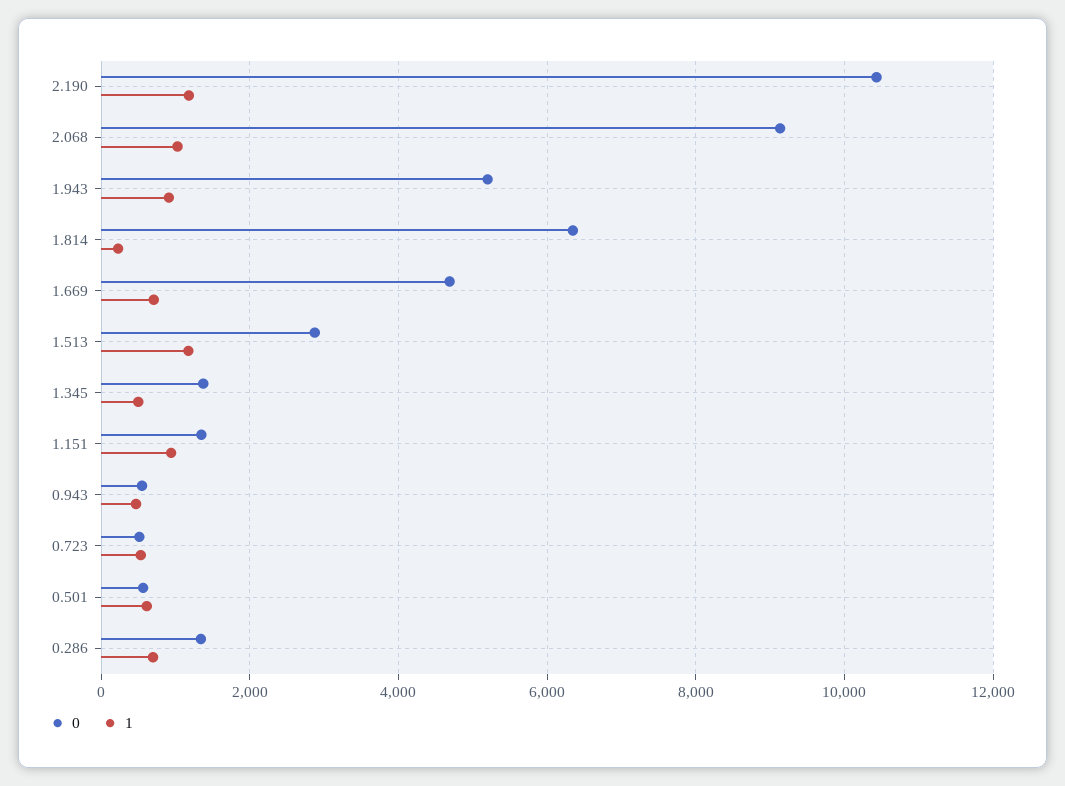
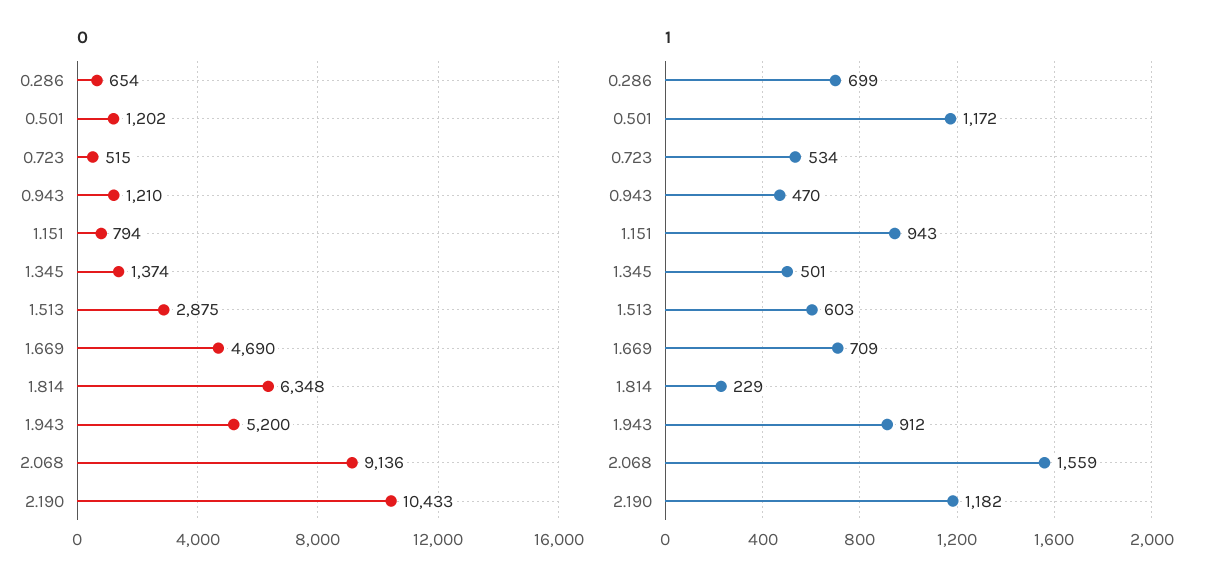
1, 2.068: 1000 -> 1559
1, 1.513: 1200 -> 603
0, 1.151: 1400 -> 794
0, 0.943: 600 -> 1210
0, 0.501: 600 -> 1202
1, 0.501: 600 -> 1172
0, 0.286: 1400 -> 654

